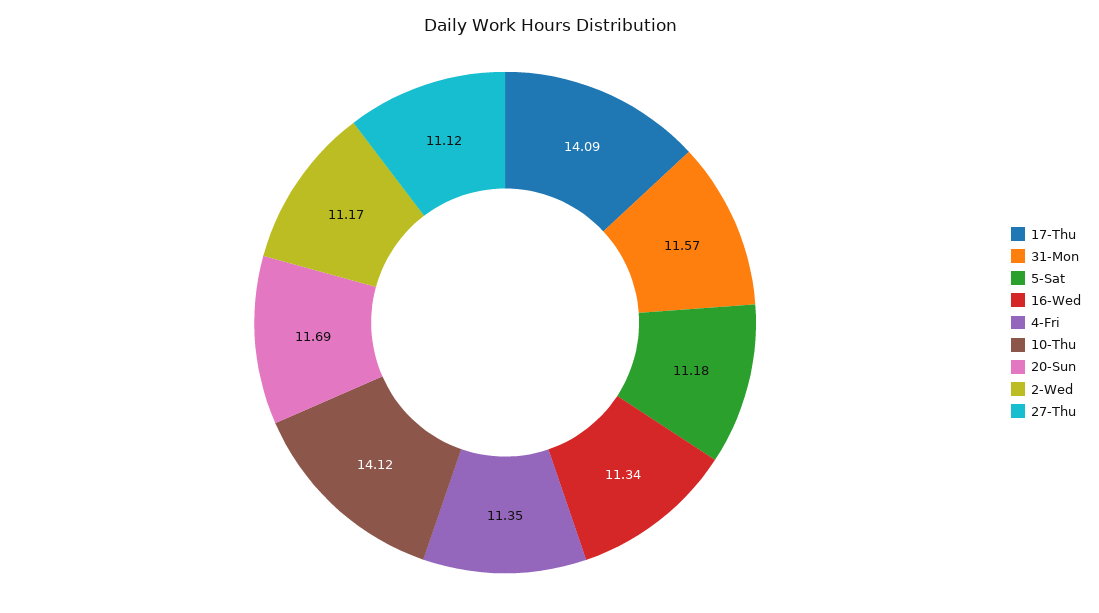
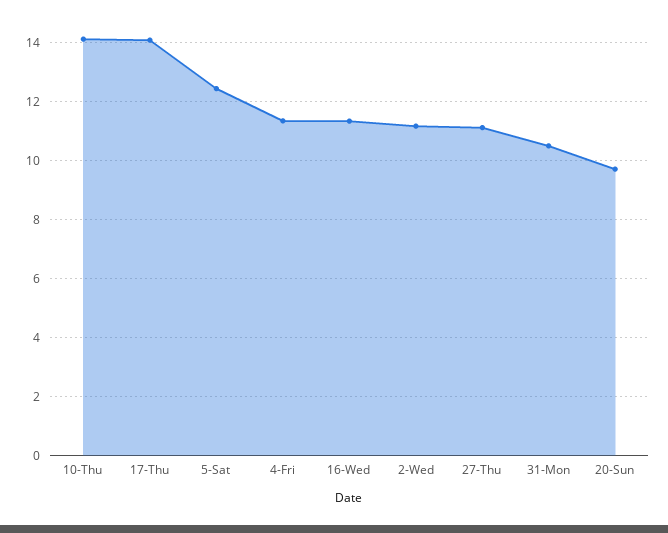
31-Mon: 11.57 -> 10.5
5-Sat: 11.18 -> 12.5
20-Sun: 11.69 -> 9.75

